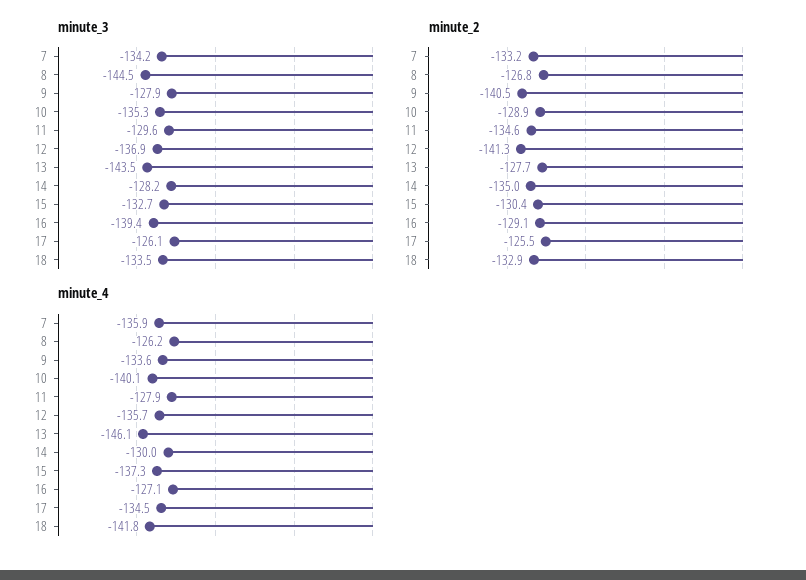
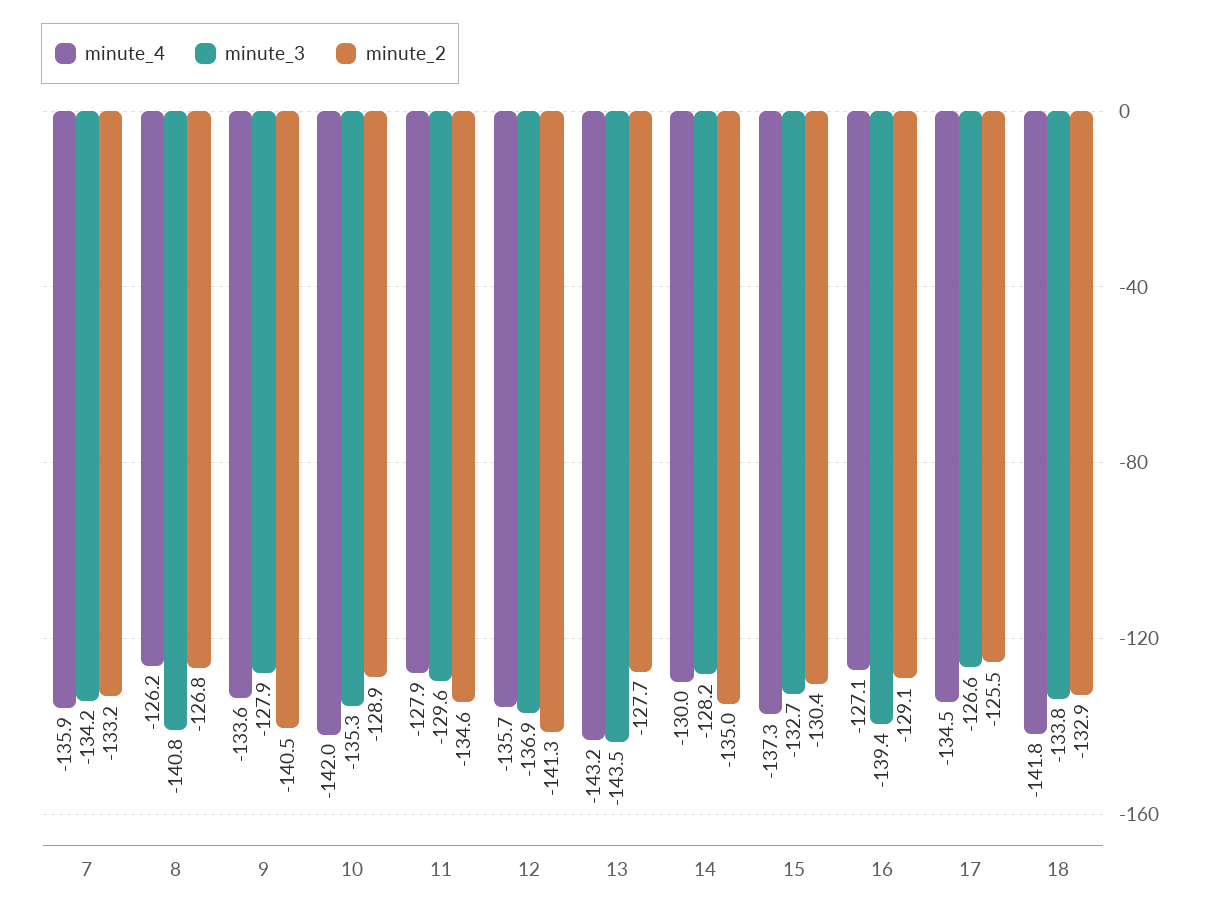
minute_3, 8: -144.5 -> -140.8
minute_3, 17: -126.1 -> -126.6
minute_3, 18: -133.5 -> -133.8
minute_4, 10: -140.1 -> -142
minute_4, 13: -146.1 -> -143.2

